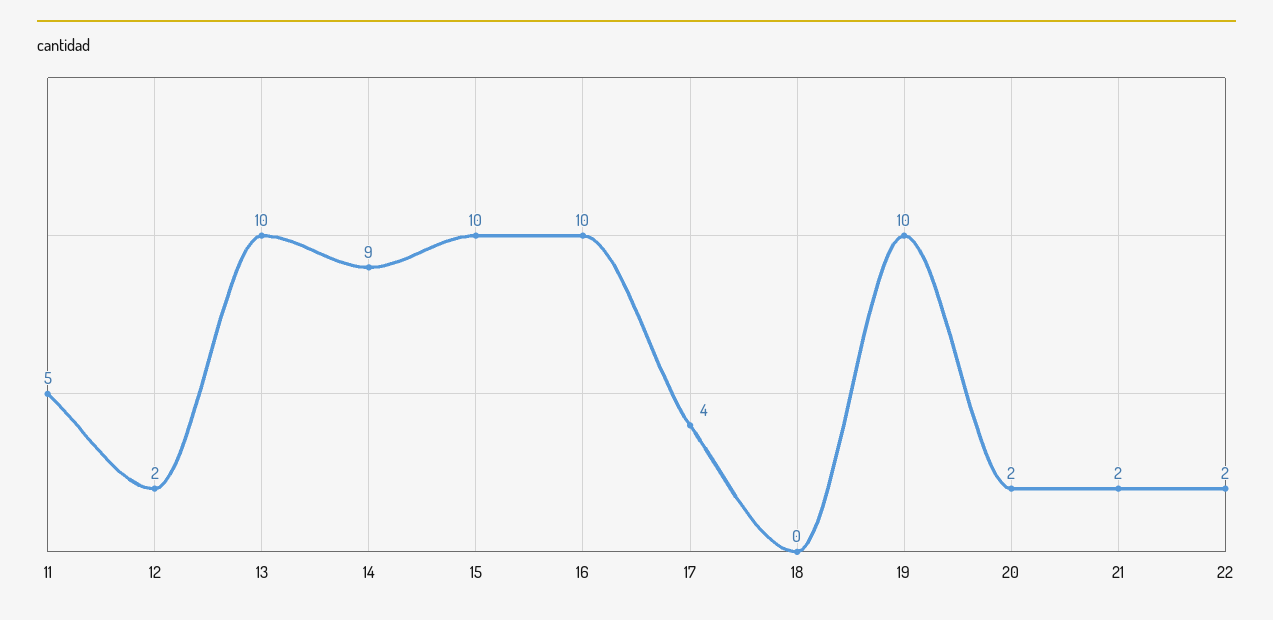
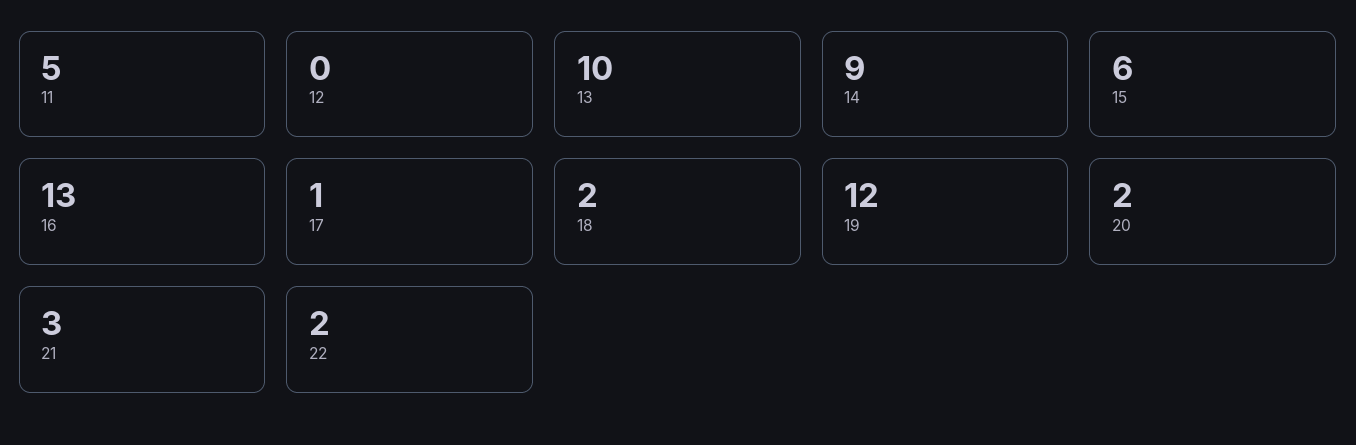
12: 2 -> 0
15: 10 -> 6
16: 10 -> 13
17: 4 -> 1
18: 0 -> 2
19: 10 -> 12
21: 2 -> 3

